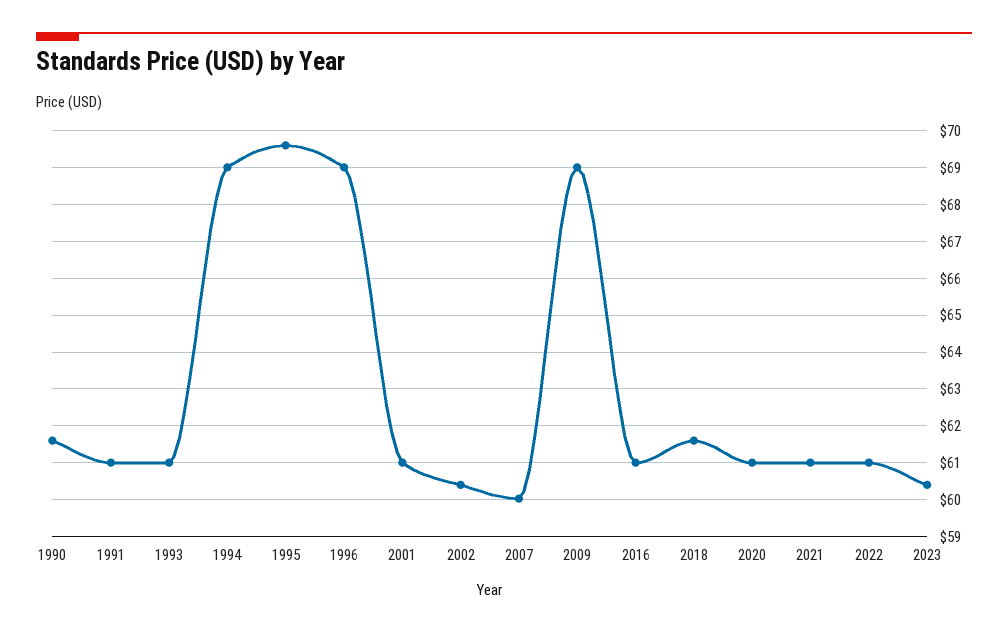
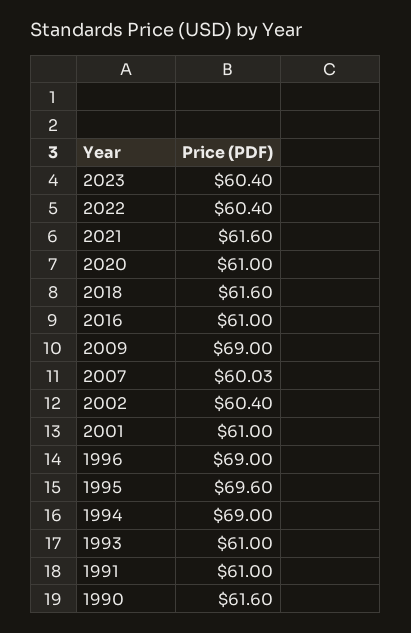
2021: 61 -> 61.6
2022: 61 -> 60.4

